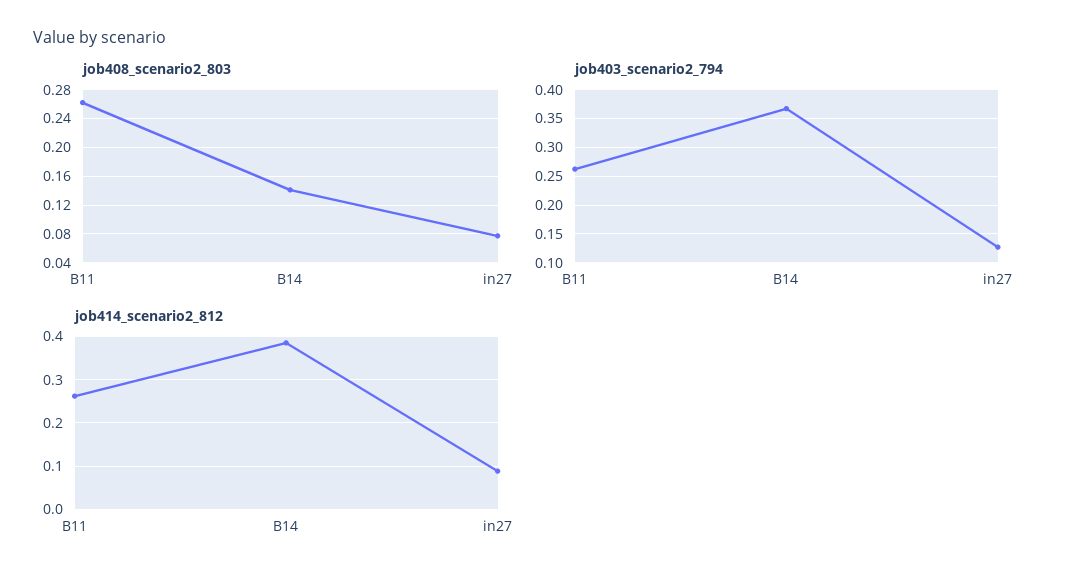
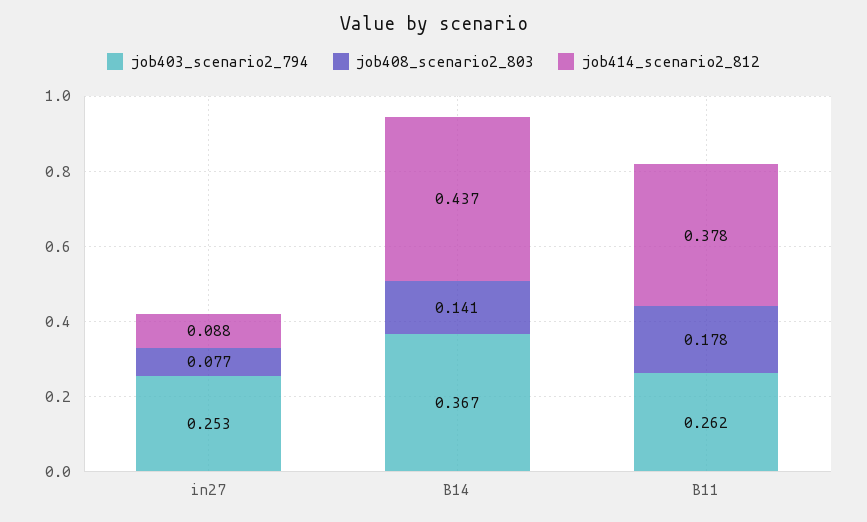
job408_scenario2_803, B11: 0.26 -> 0.178
job403_scenario2_794, in27: 0.125 -> 0.253
job414_scenario2_812, B11: 0.26 -> 0.378
job414_scenario2_812, B14: 0.38 -> 0.437

